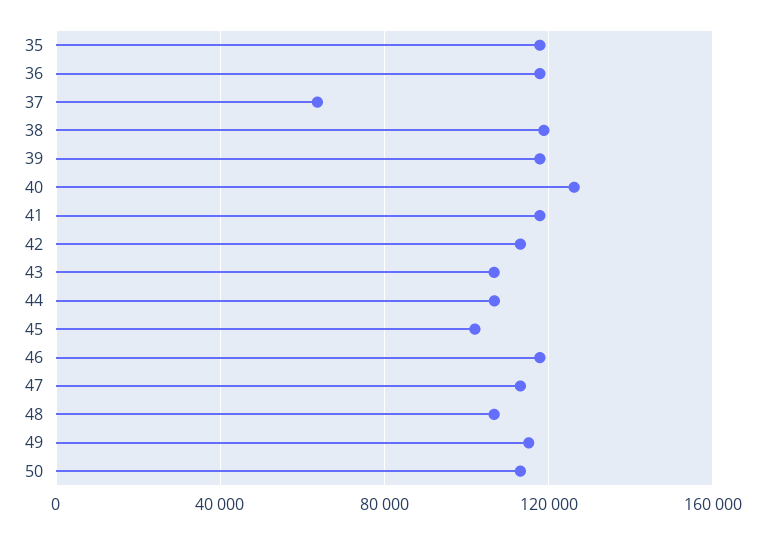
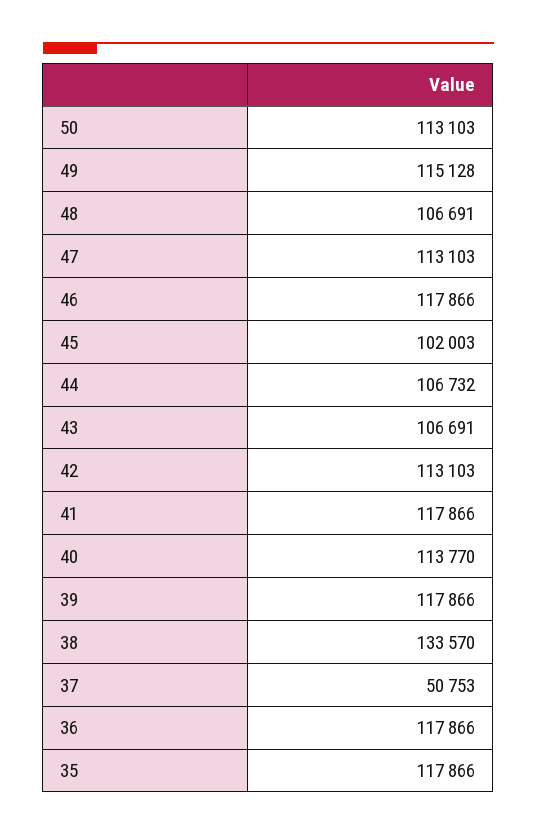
37: 65000 -> 50753
38: 120000 -> 133570
40: 125000 -> 113770

